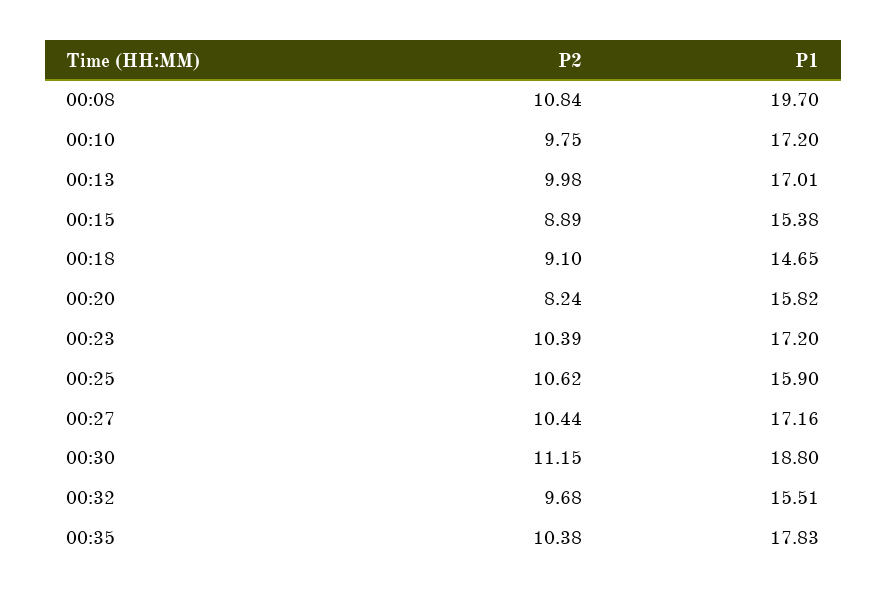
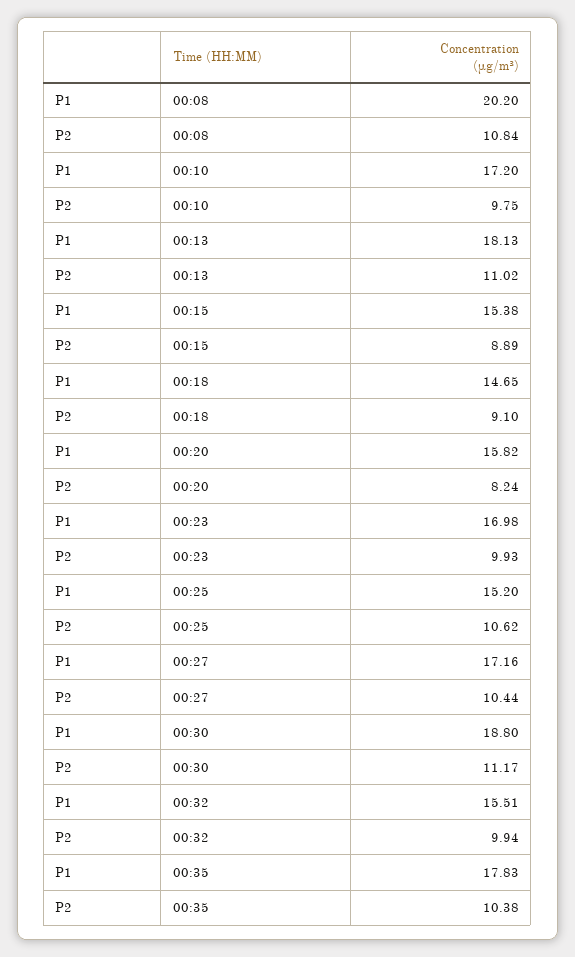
P1, 00:08: 19.7 -> 20.2
P2, 00:13: 9.98 -> 11.02
P1, 00:13: 17.01 -> 18.13
P2, 00:23: 10.39 -> 9.93
P1, 00:23: 17.2 -> 16.98
P1, 00:25: 15.9 -> 15.2
P2, 00:30: 11.15 -> 11.17
P2, 00:32: 9.68 -> 9.94

